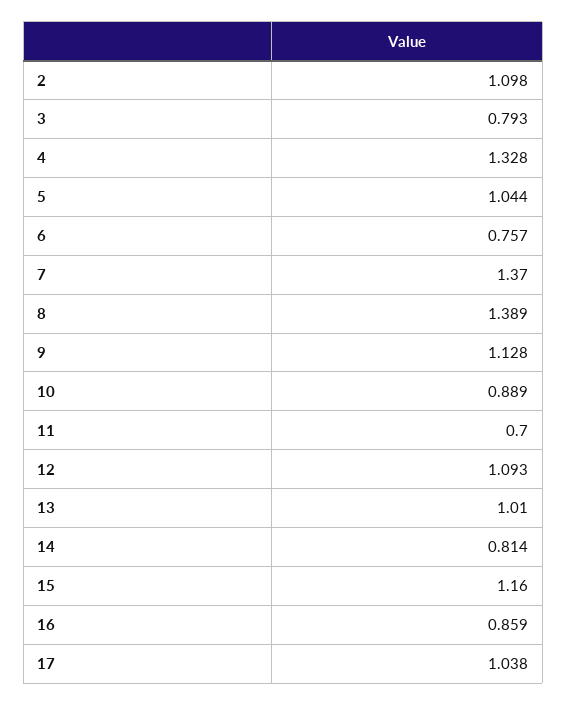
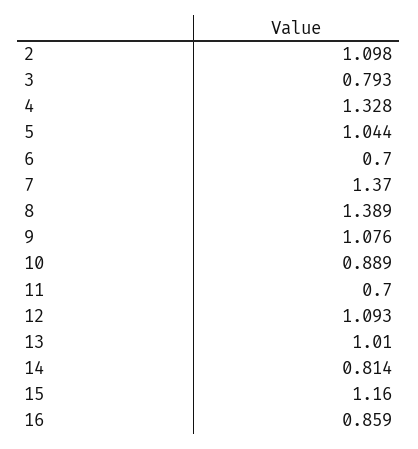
6: 0.757 -> 0.7
9: 1.128 -> 1.076
17: 1.038 -> none

